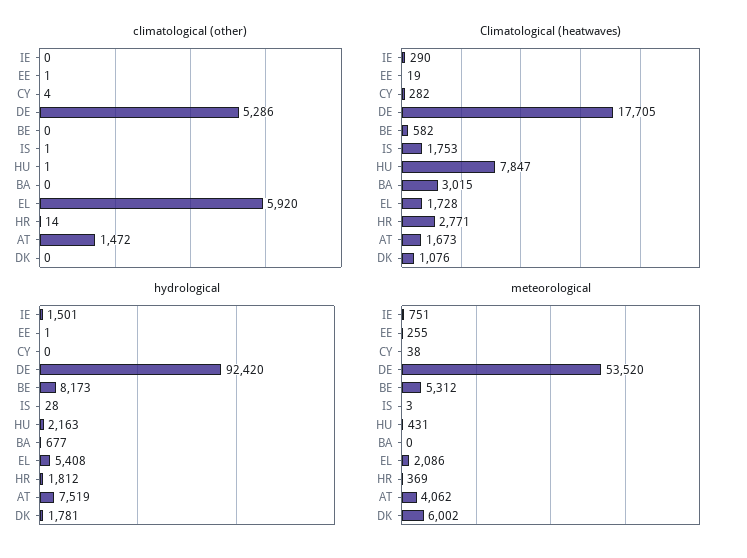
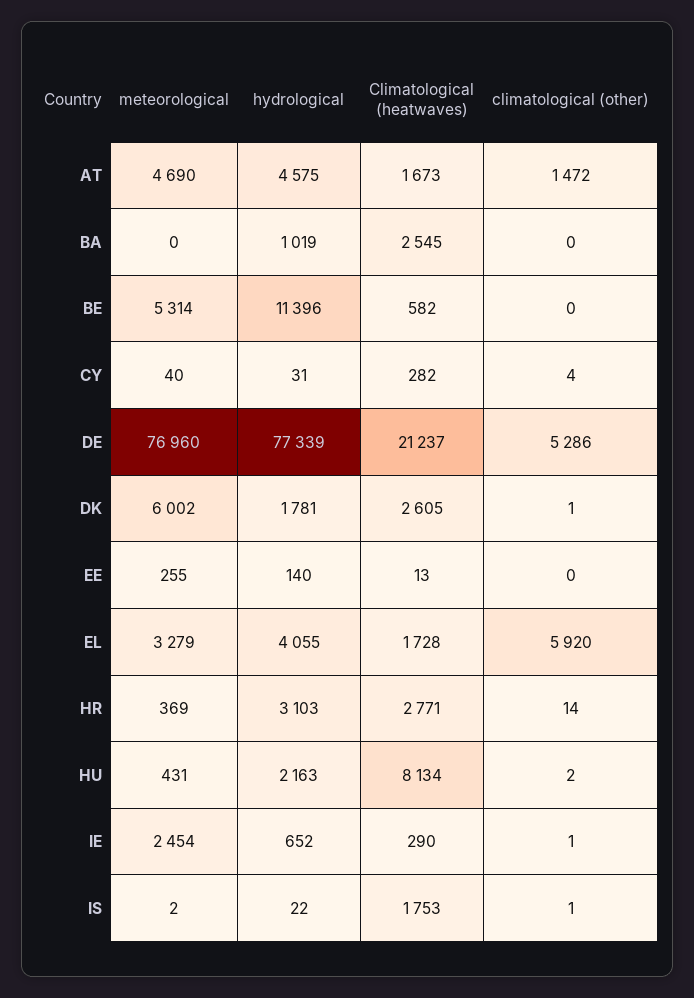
climatological (other), IE: 0 -> 1
climatological (other), EE: 1 -> 0
climatological (other), HU: 1 -> 2
climatological (other), DK: 0 -> 1
Climatological (heatwaves), EE: 19 -> 13
Climatological (heatwaves), DE: 17705 -> 21237
Climatological (heatwaves), HU: 7847 -> 8134
Climatological (heatwaves), BA: 3015 -> 2545
Climatological (heatwaves), DK: 1076 -> 2605
hydrological, IE: 1501 -> 652
hydrological, EE: 1 -> 140
hydrological, CY: 0 -> 31
hydrological, DE: 92420 -> 77339
hydrological, BE: 8173 -> 11396
hydrological, IS: 28 -> 22
hydrological, BA: 677 -> 1019
hydrological, EL: 5408 -> 4055
hydrological, HR: 1812 -> 3103
hydrological, AT: 7519 -> 4575
meteorological, IE: 751 -> 2454
meteorological, CY: 38 -> 40
meteorological, DE: 53520 -> 76960
meteorological, BE: 5312 -> 5314
meteorological, IS: 3 -> 2
meteorological, EL: 2086 -> 3279
meteorological, AT: 4062 -> 4690

